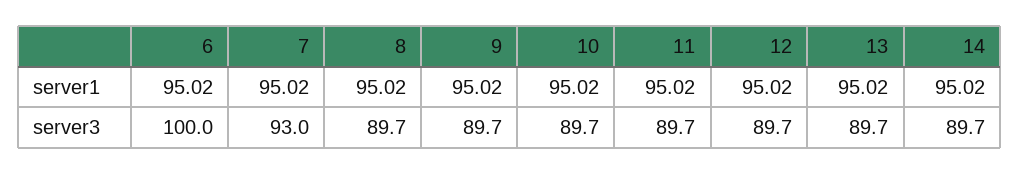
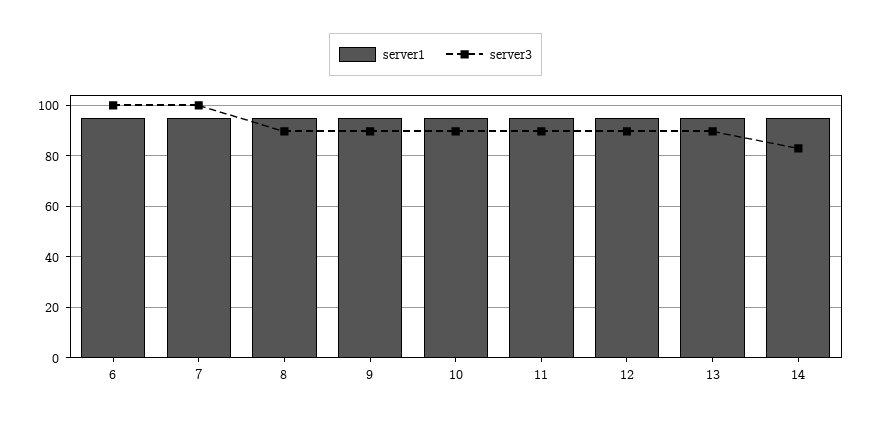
server3, 7: 93 -> 100
server3, 14: 89.7 -> 82.5

